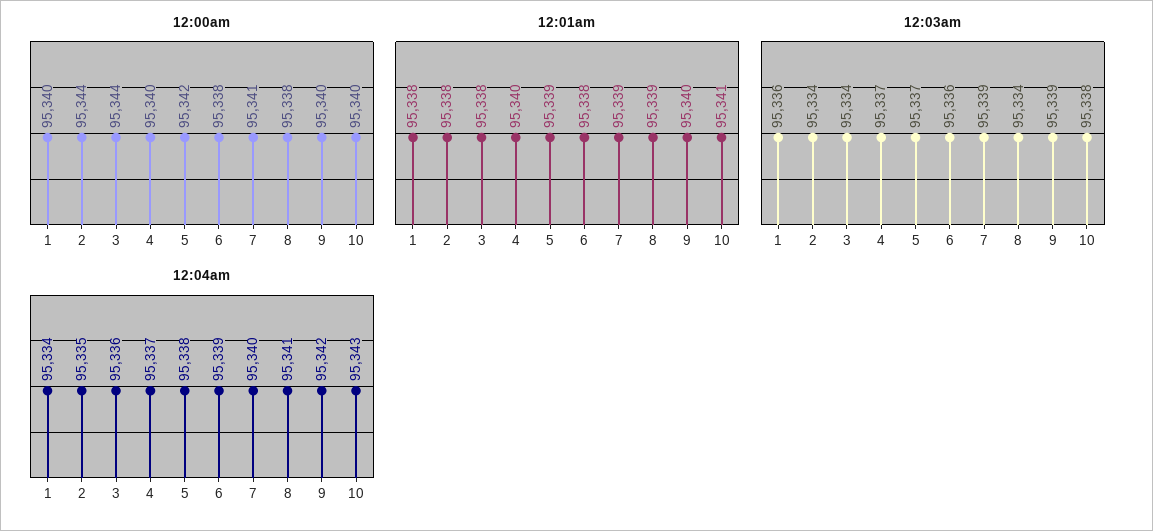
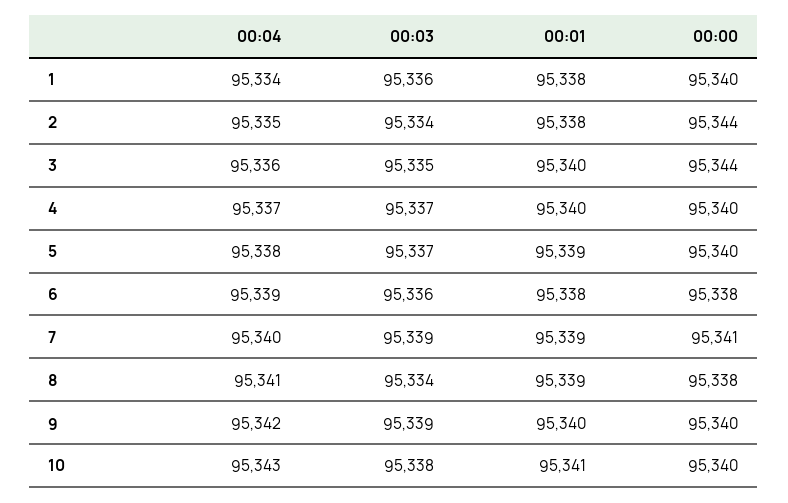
12:00am, 5: 95342 -> 95340
12:01am, 3: 95338 -> 95340
12:03am, 3: 95334 -> 95335

